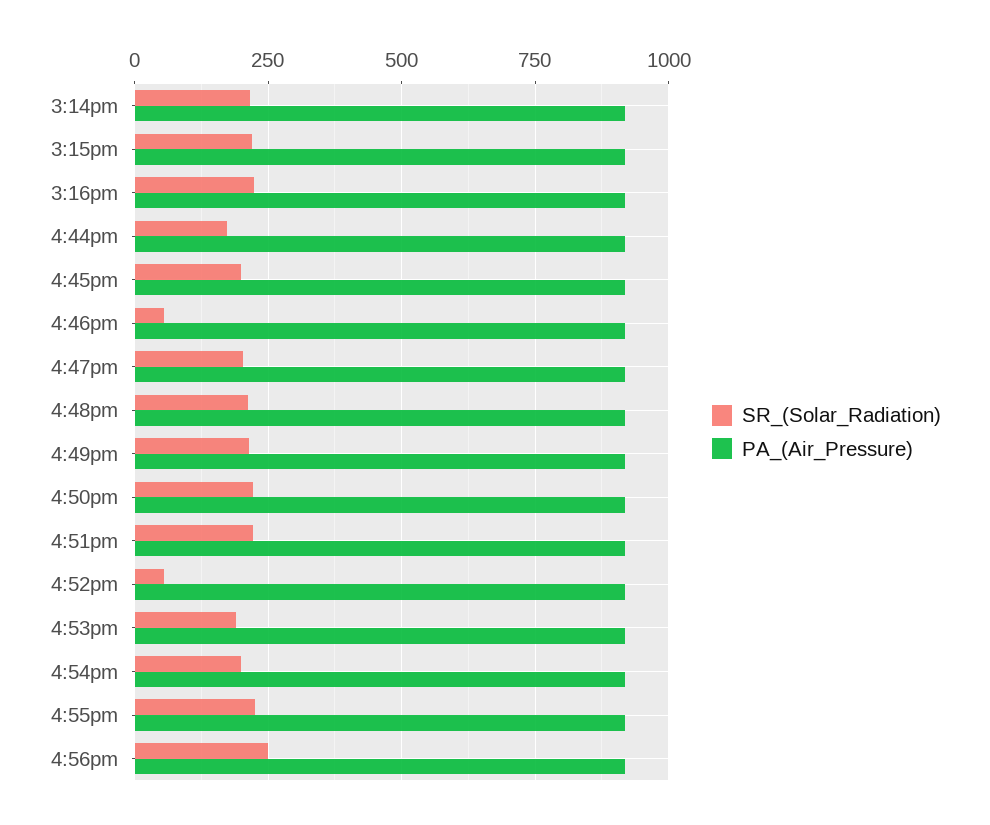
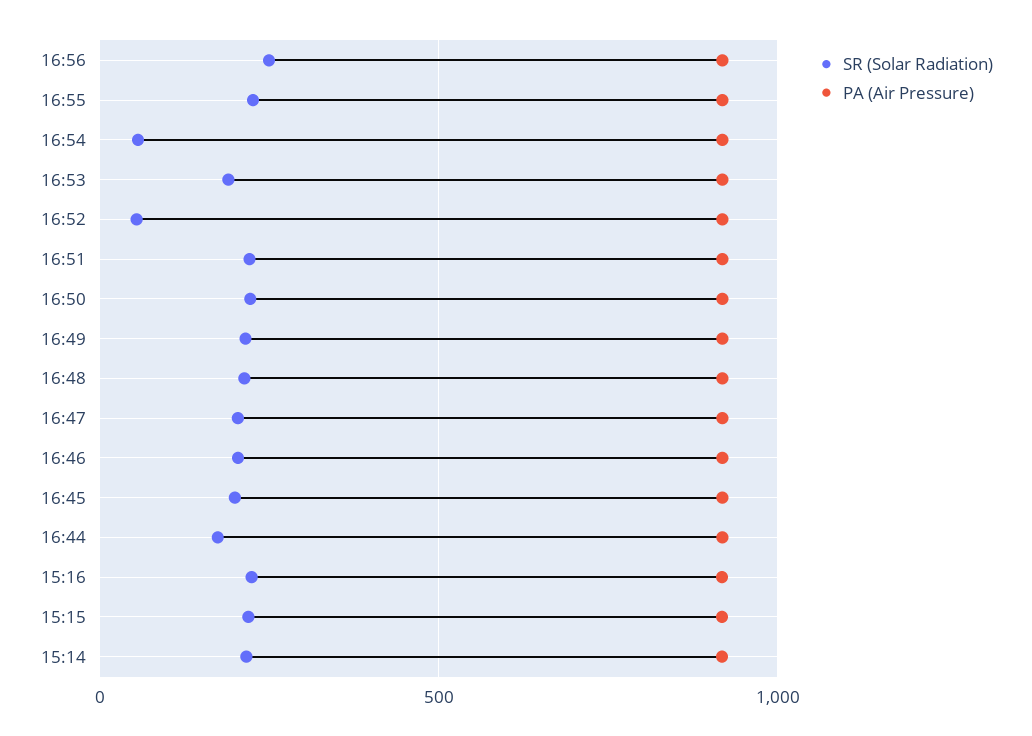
SR_(Solar_Radiation), 4:46pm: 50 -> 200
SR_(Solar_Radiation), 4:54pm: 200 -> 50

